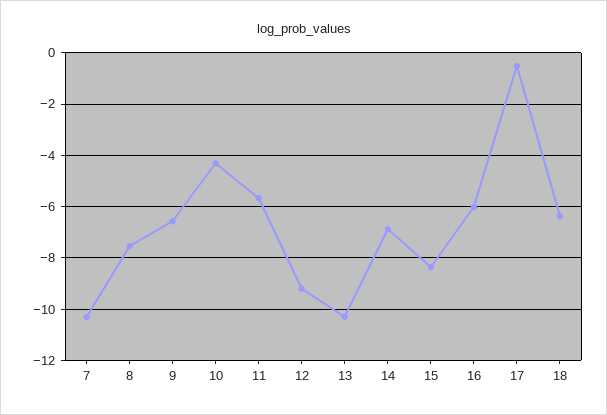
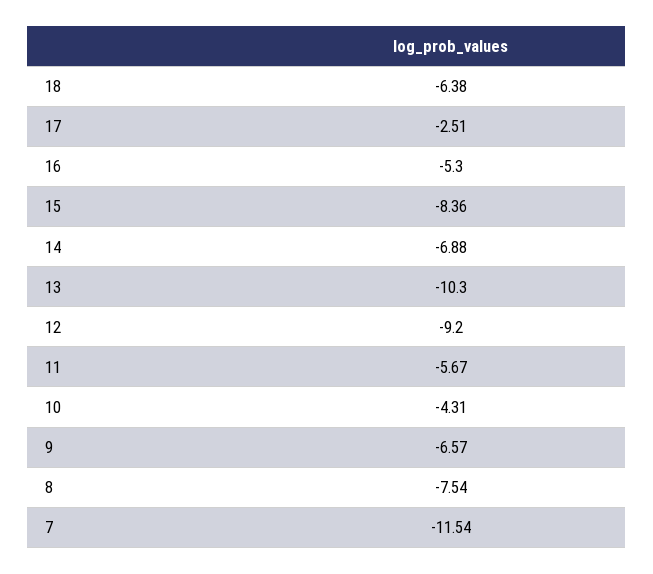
7: -10.25 -> -11.54
16: -6 -> -5.3
17: -0.5 -> -2.51

